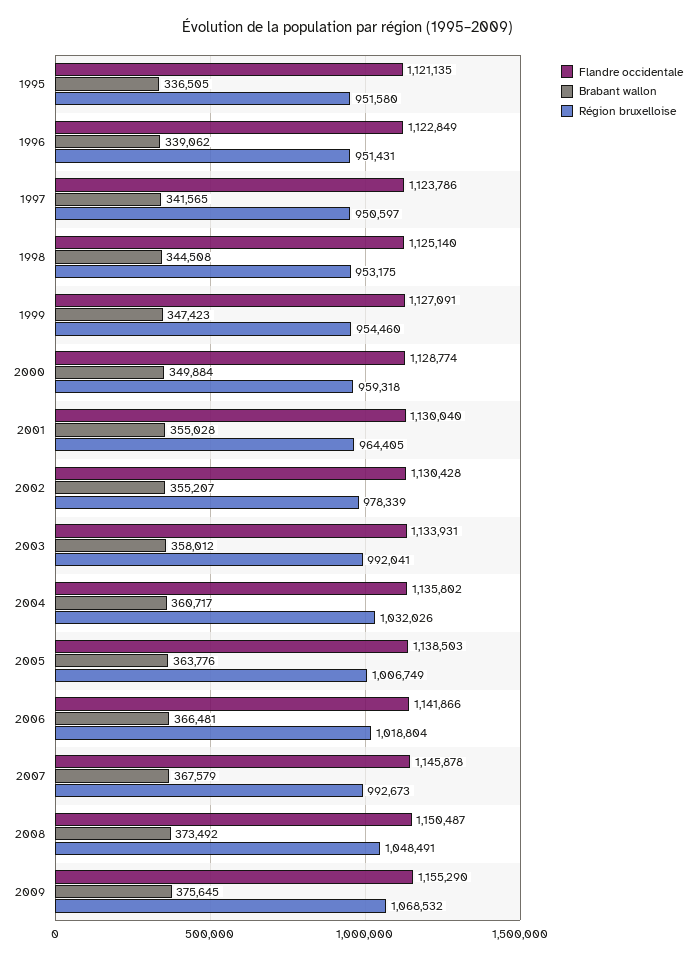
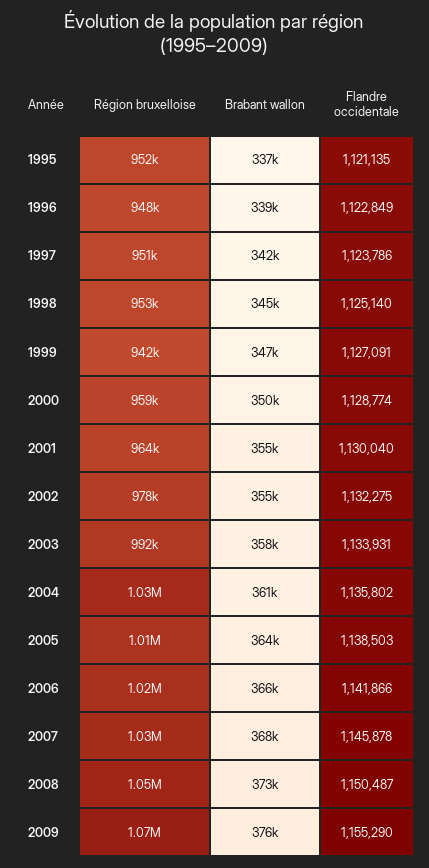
Région bruxelloise, 1996: 951431 -> 948000
Région bruxelloise, 1999: 954460 -> 942000
Flandre occidentale, 2002: 1130428 -> 1132275
Région bruxelloise, 2007: 992673 -> 1030000

